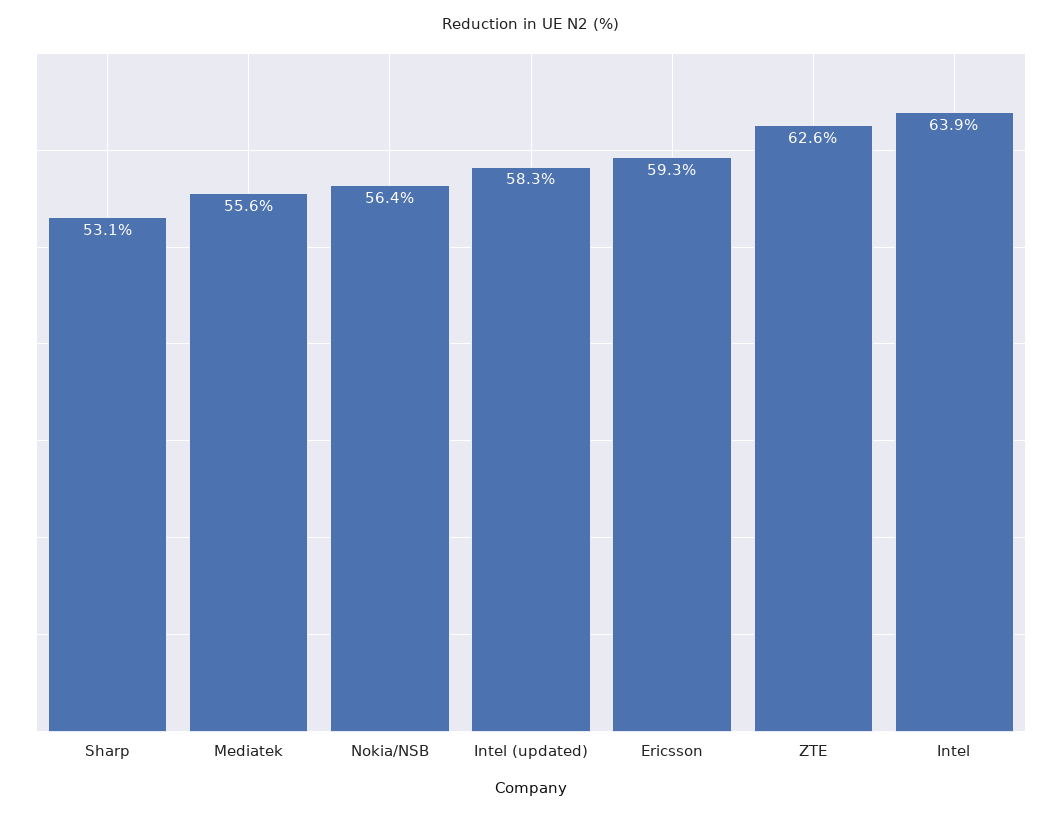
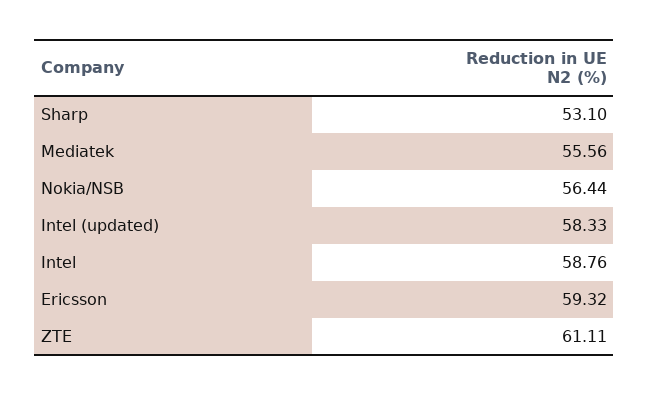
ZTE: 62.6 -> 61.11
Intel: 63.9 -> 58.76

